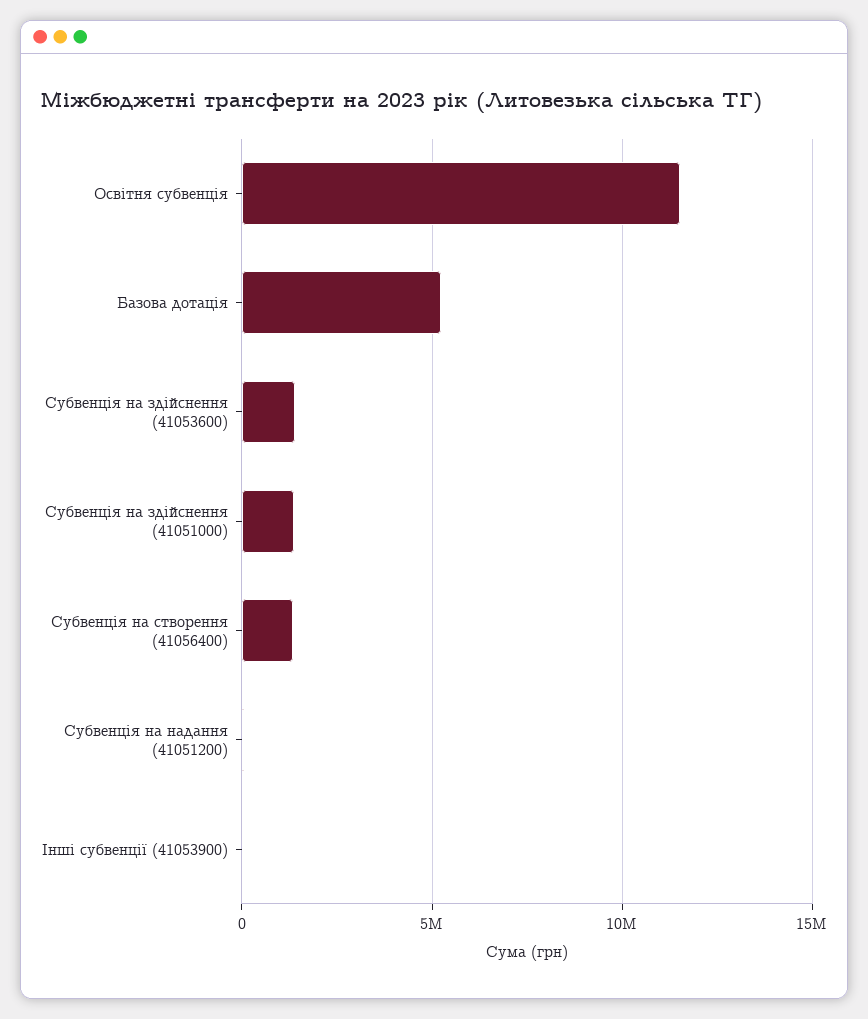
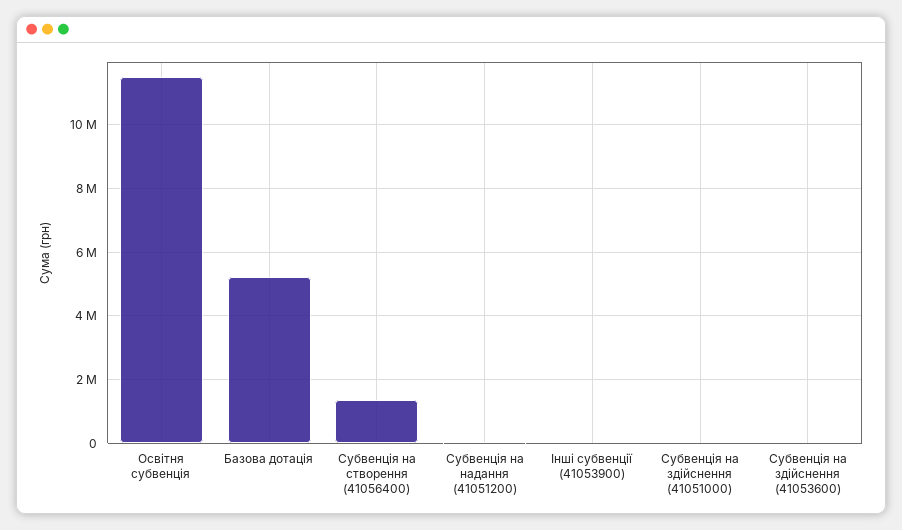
Субвенція на здійснення (41053600): 1500000 -> 0
Субвенція на здійснення (41051000): 1500000 -> 0

